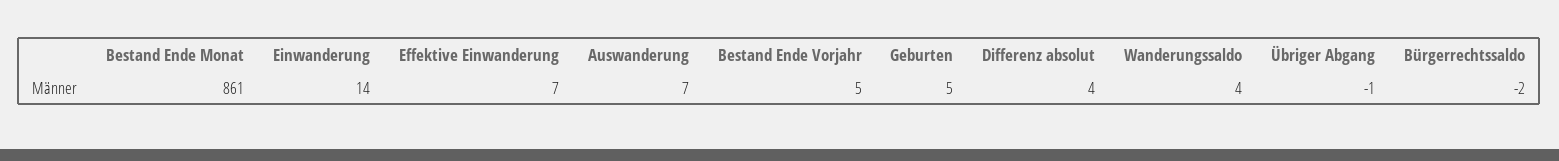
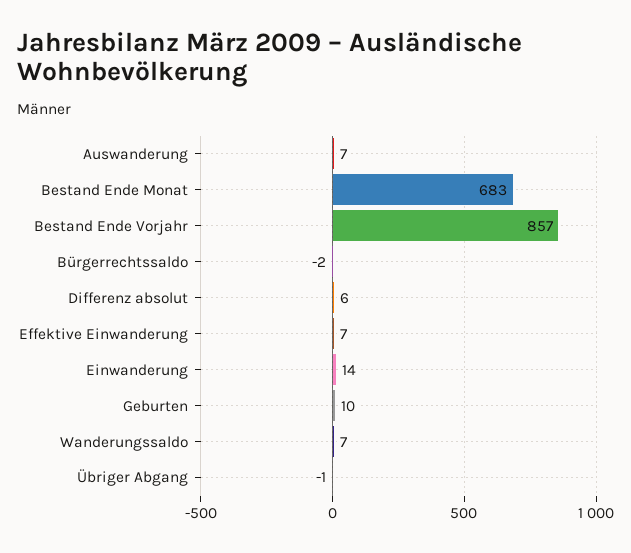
Bestand Ende Monat: 861 -> 683
Bestand Ende Vorjahr: 5 -> 857
Geburten: 5 -> 10
Differenz absolut: 4 -> 6
Wanderungssaldo: 4 -> 7

